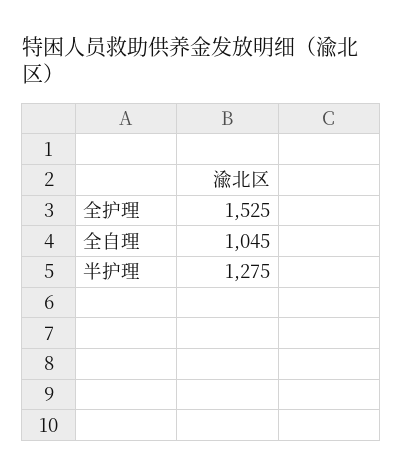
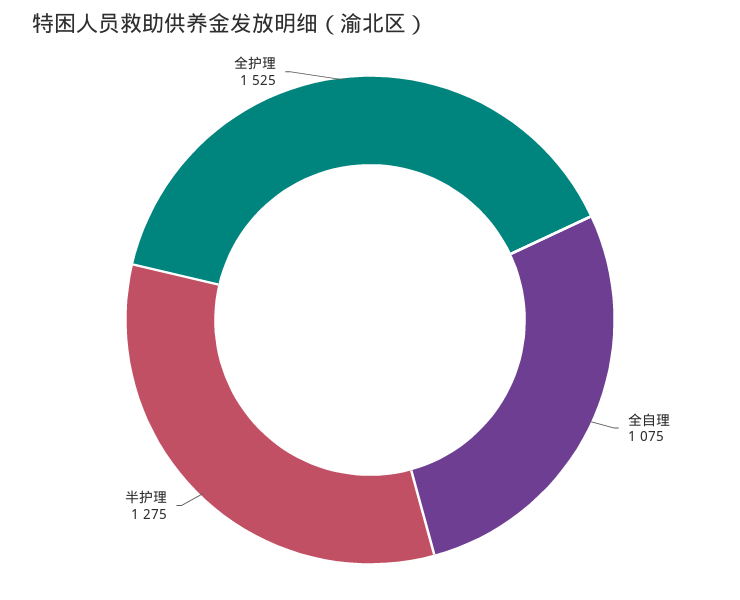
全自理: 1045 -> 1075

